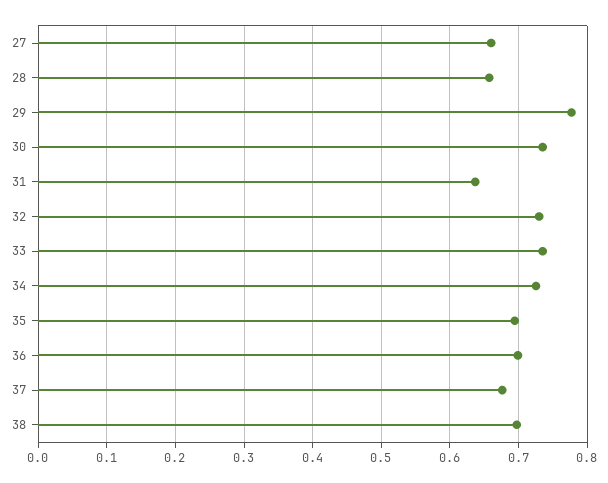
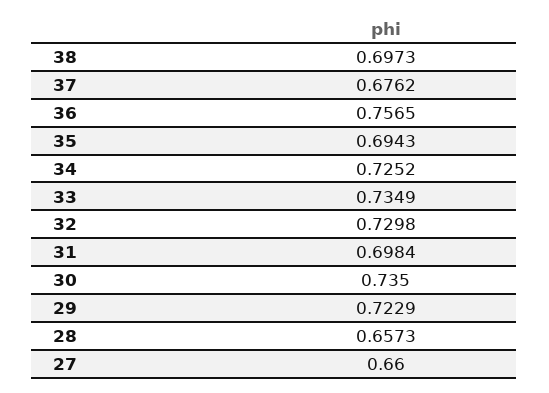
29: 0.78 -> 0.7229
31: 0.64 -> 0.6984
36: 0.7 -> 0.7565

